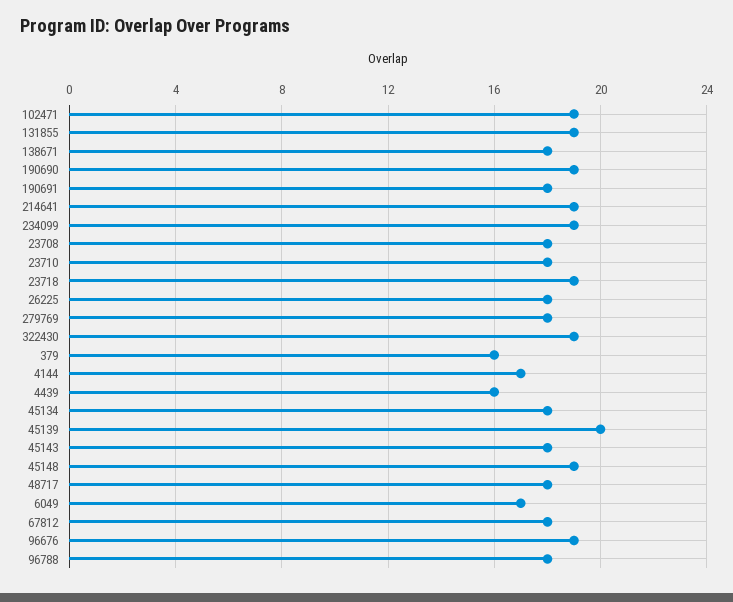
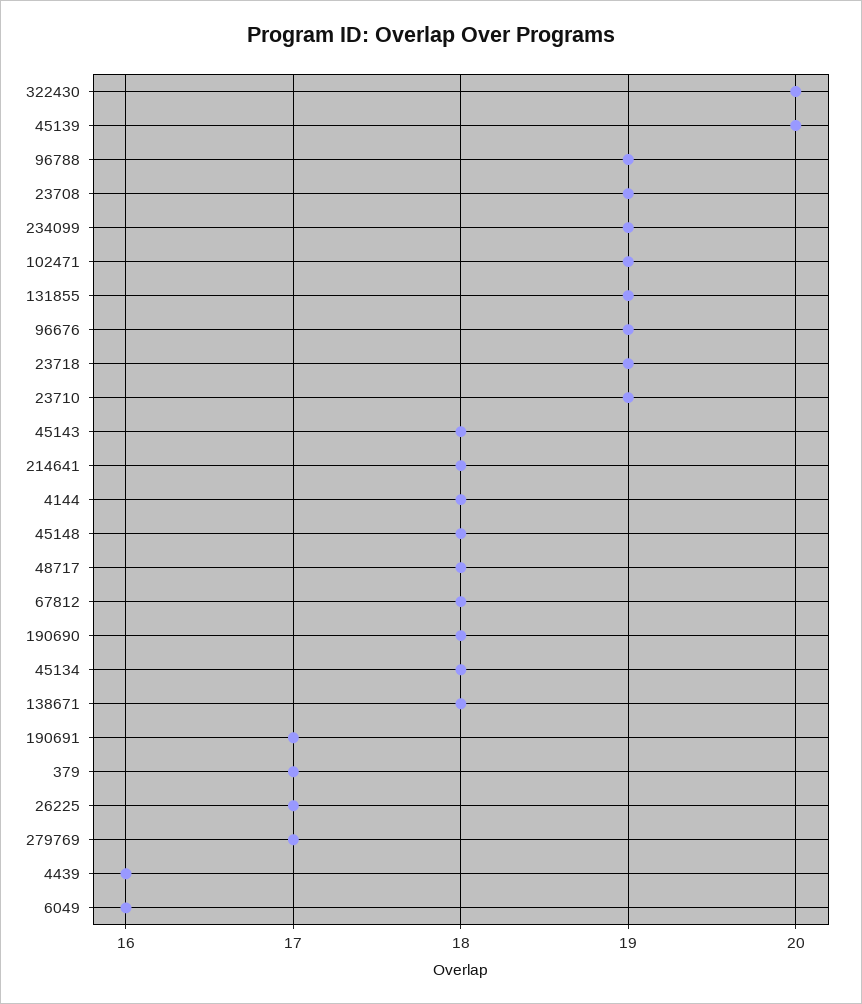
190690: 19 -> 18
190691: 18 -> 17
214641: 19 -> 18
23708: 18 -> 19
23710: 18 -> 19
26225: 18 -> 17
279769: 18 -> 17
322430: 19 -> 20
379: 16 -> 17
4144: 17 -> 18
45148: 19 -> 18
6049: 17 -> 16
96788: 18 -> 19

